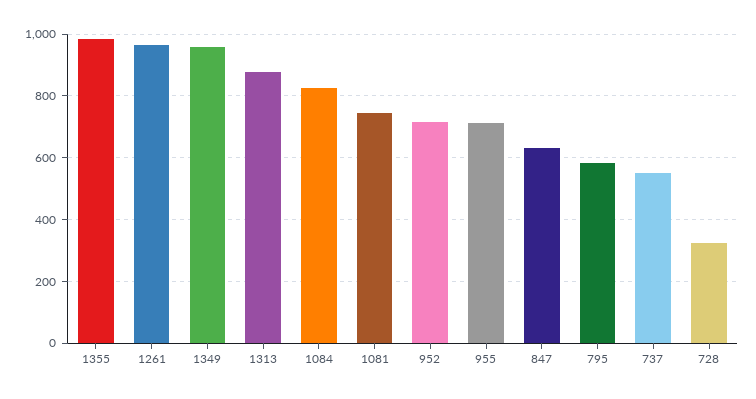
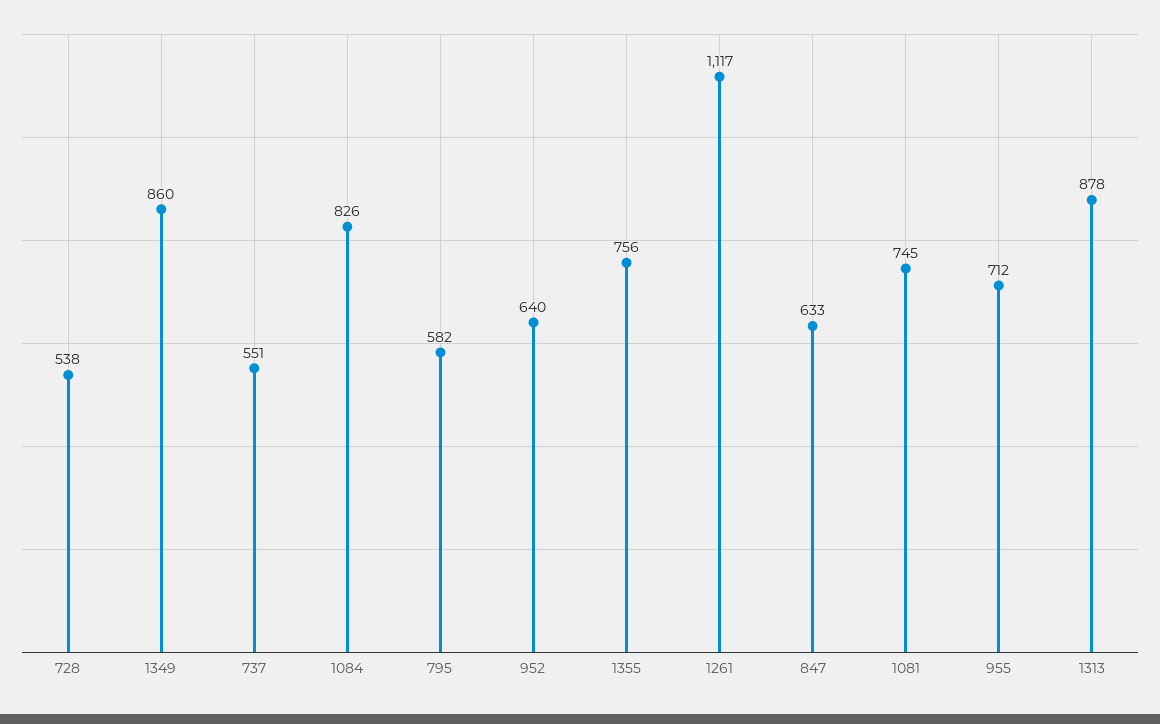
1355: 980 -> 756
1261: 960 -> 1117
1349: 960 -> 860
952: 720 -> 640
728: 320 -> 538

